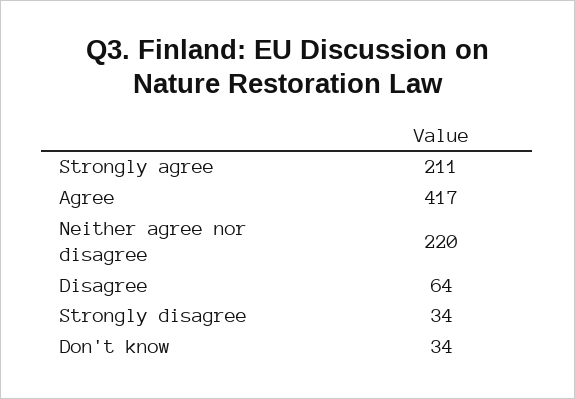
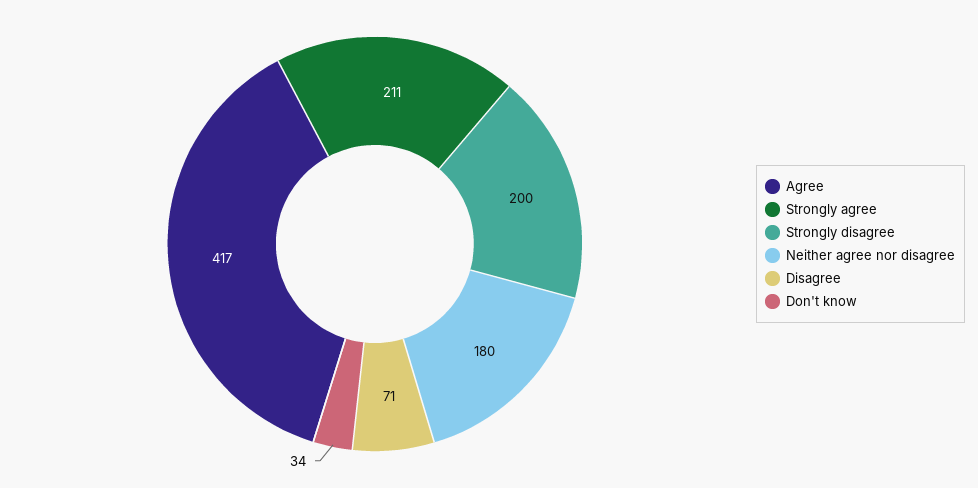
Neither agree nor disagree: 220 -> 180
Disagree: 64 -> 71
Strongly disagree: 34 -> 200

